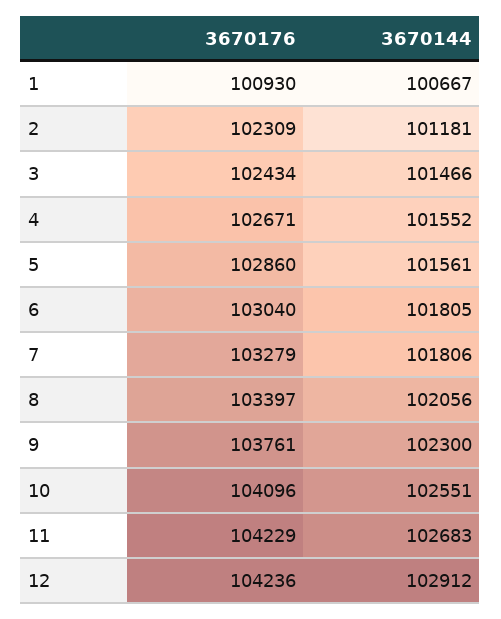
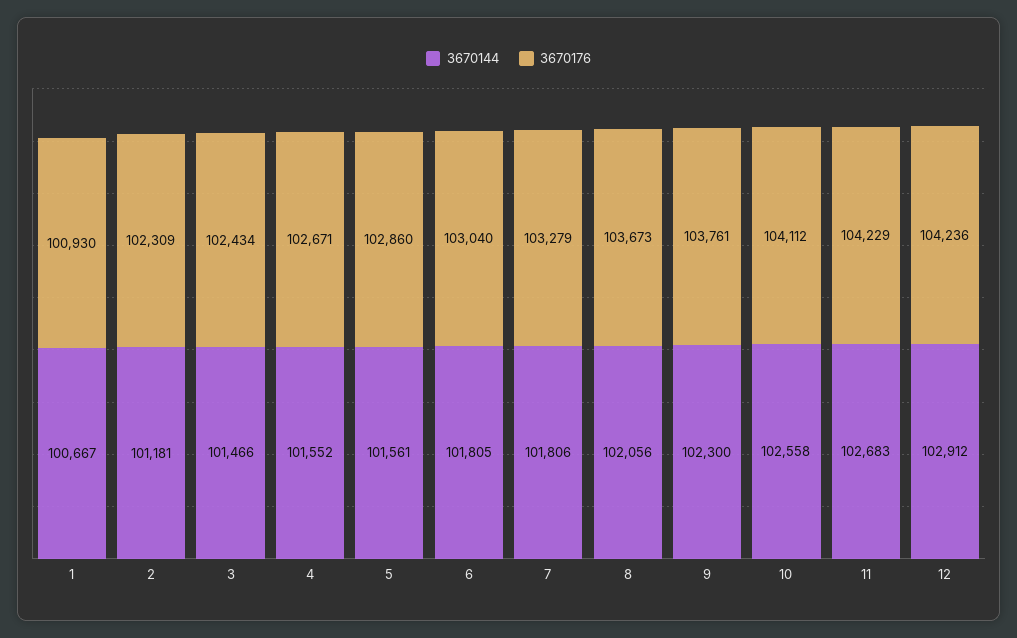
3670176, 8: 103397 -> 103673
3670176, 10: 104096 -> 104112
3670144, 10: 102551 -> 102558

